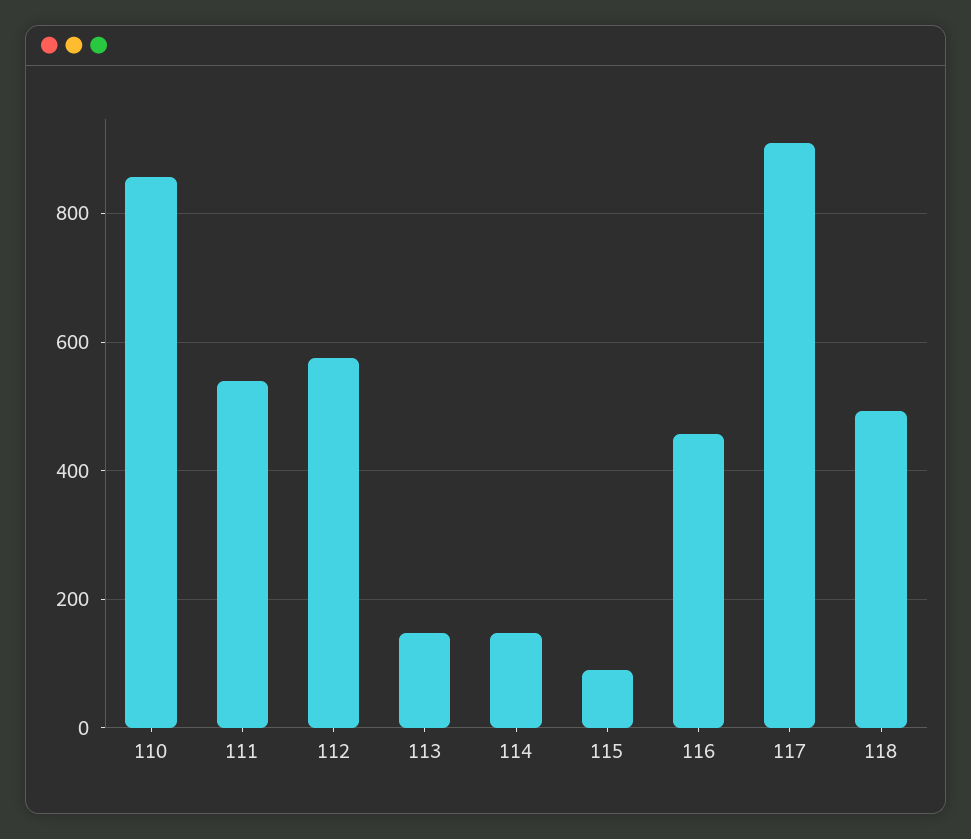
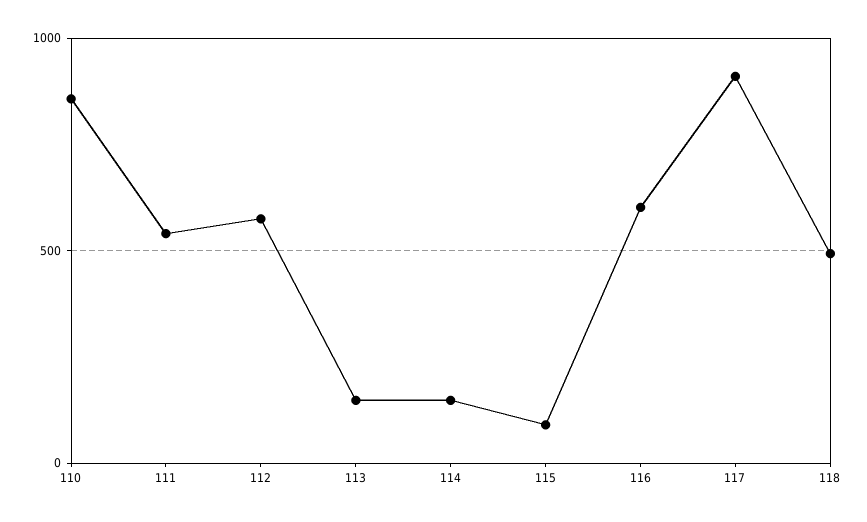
116: 460 -> 600

